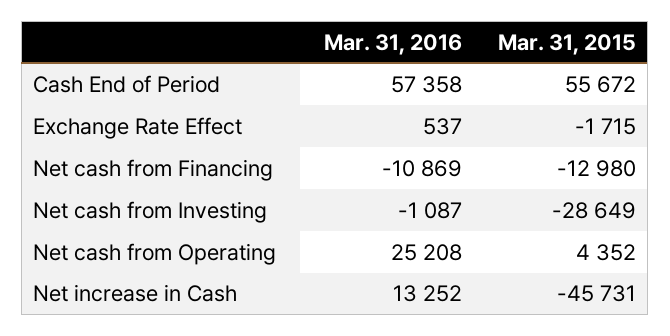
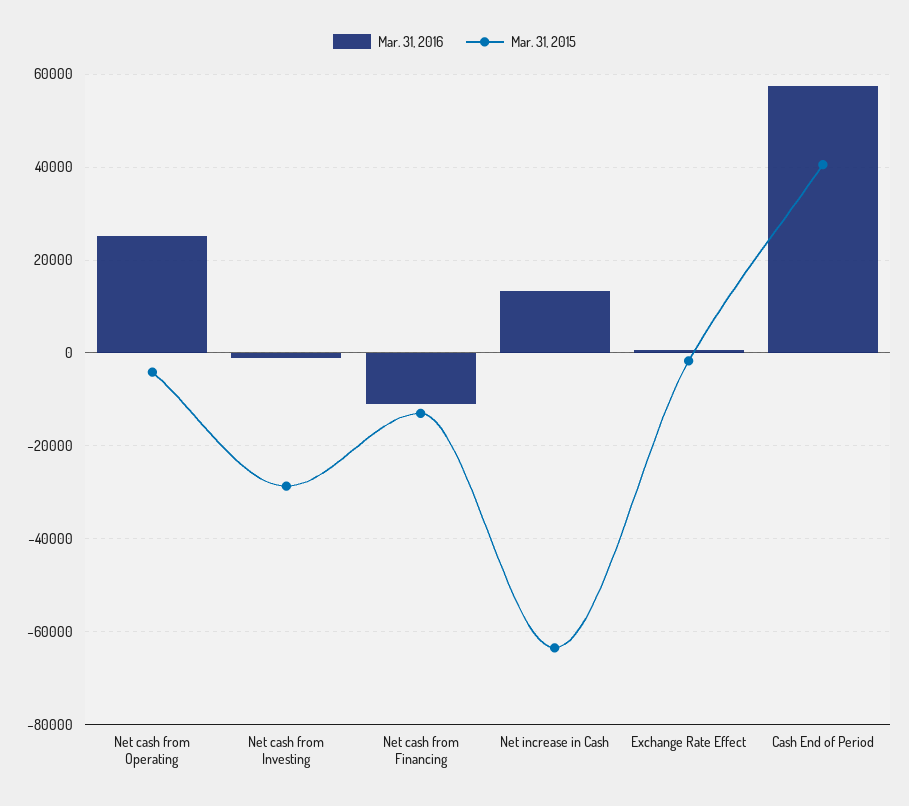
Mar. 31, 2015, Cash End of Period: 55672 -> 40000
Mar. 31, 2015, Net cash from Operating: 4352 -> -4000
Mar. 31, 2015, Net increase in Cash: -45731 -> -64000

